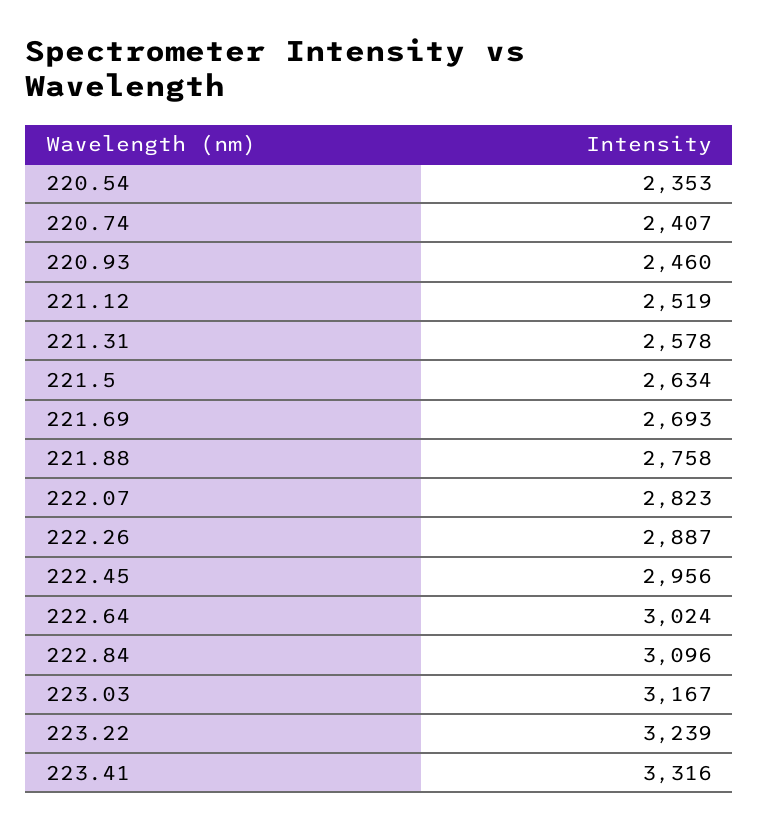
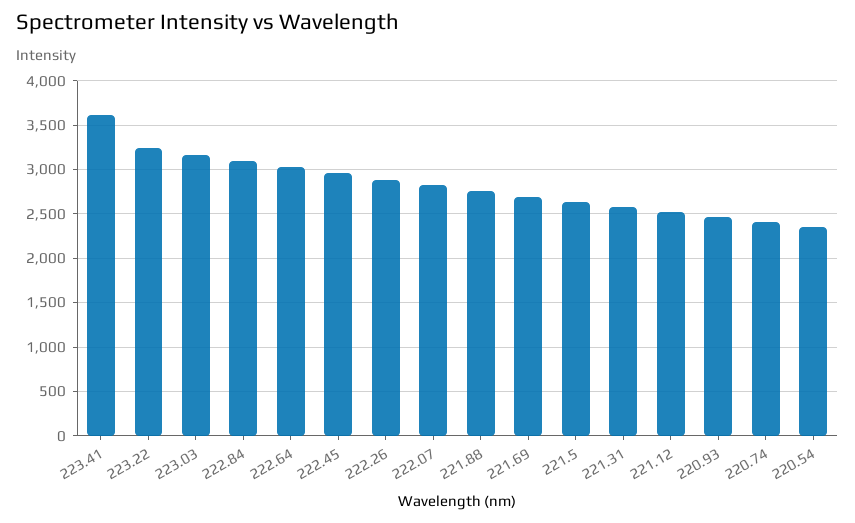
223.41: 3316 -> 3600

